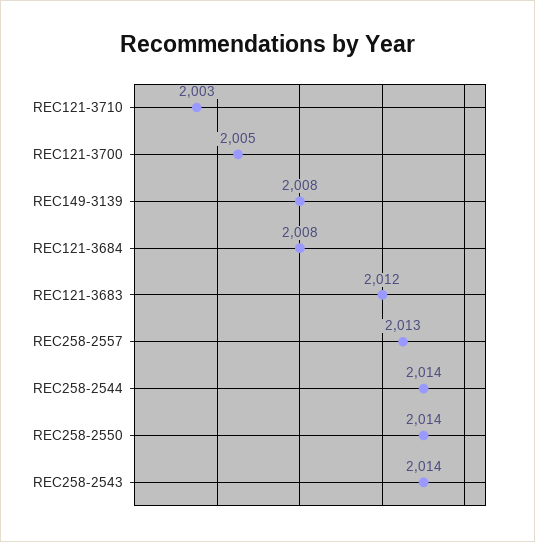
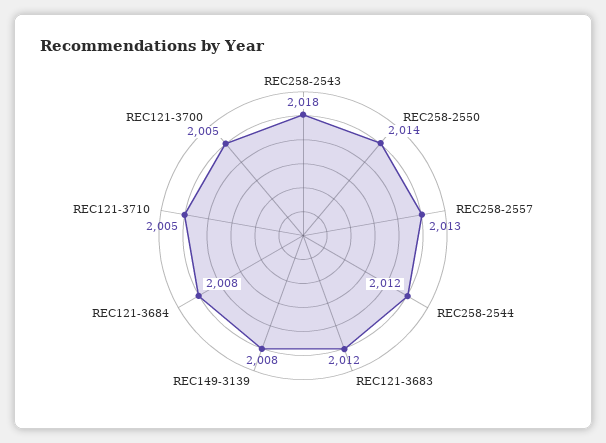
REC121-3710: 2003 -> 2005
REC258-2544: 2014 -> 2012
REC258-2543: 2014 -> 2018

